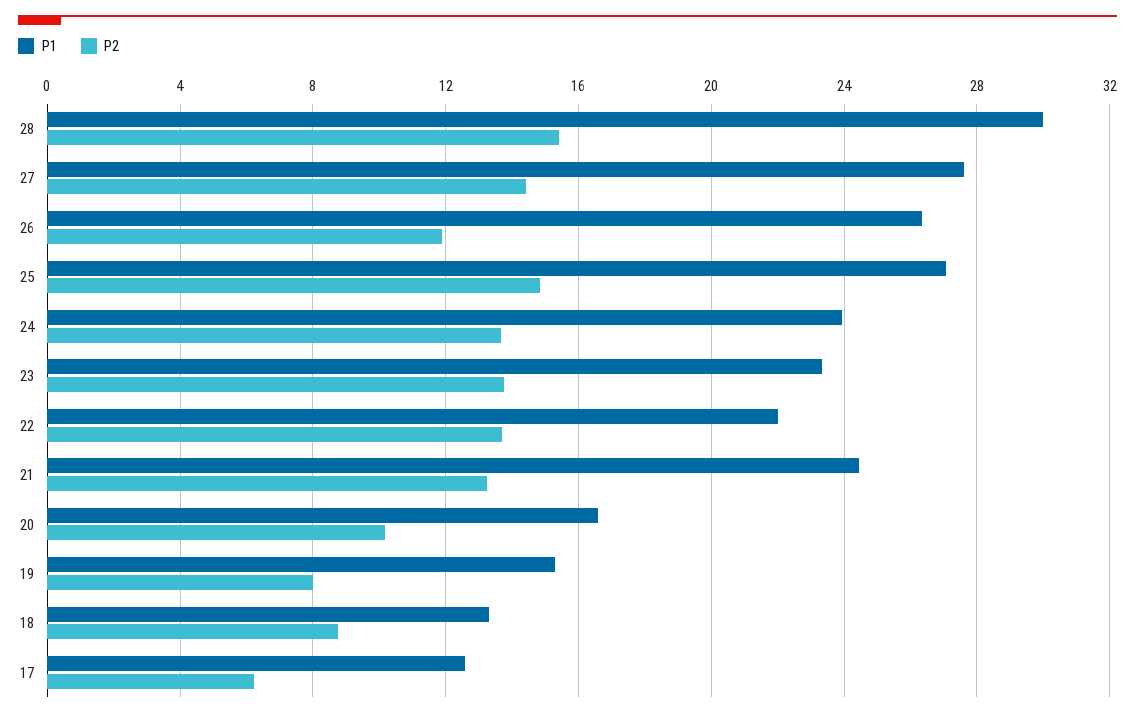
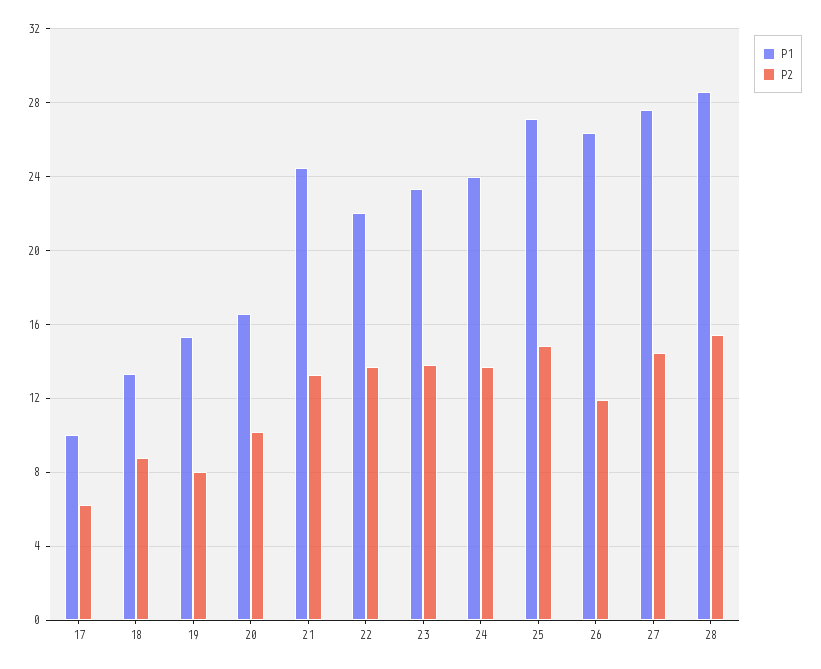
P1, 28: 30 -> 28.5
P1, 17: 12.5 -> 10

